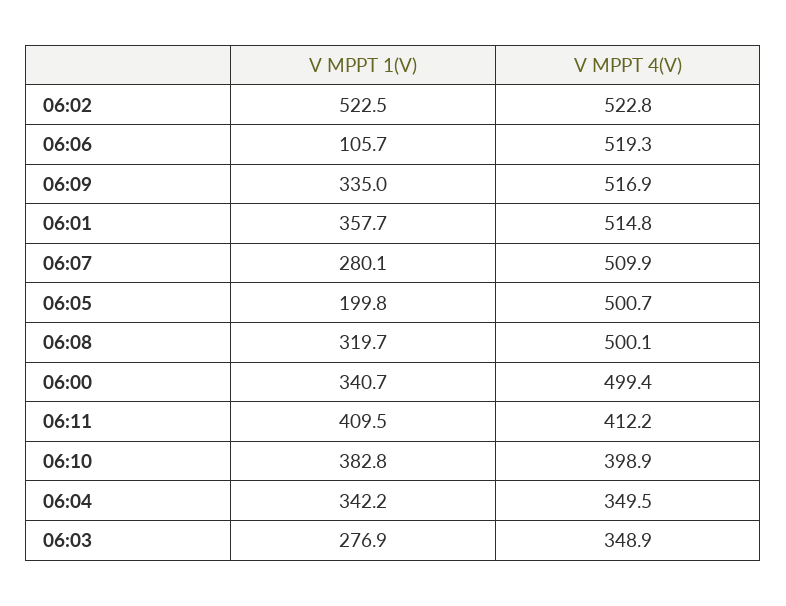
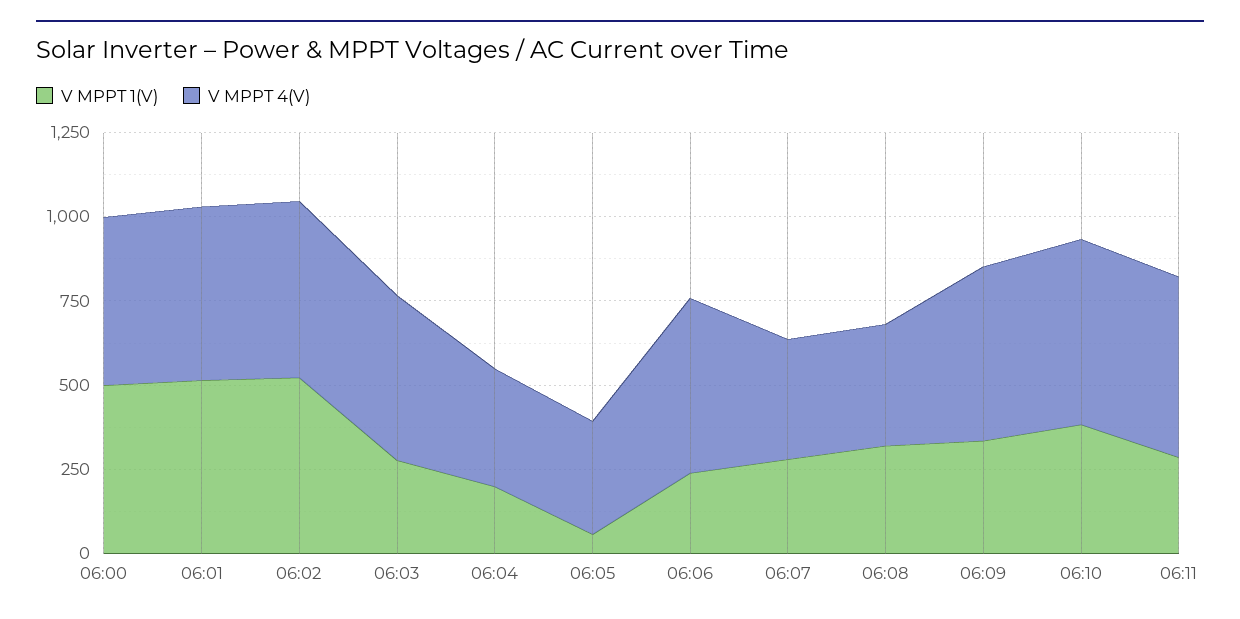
V MPPT 1(V), 06:06: 105.7 -> 250
V MPPT 1(V), 06:01: 357.7 -> 500
V MPPT 4(V), 06:07: 509.9 -> 350
V MPPT 1(V), 06:05: 199.8 -> 50
V MPPT 4(V), 06:05: 500.7 -> 350
V MPPT 4(V), 06:08: 500.1 -> 350
V MPPT 1(V), 06:00: 340.7 -> 500
V MPPT 1(V), 06:11: 409.5 -> 300
V MPPT 4(V), 06:11: 412.2 -> 550
V MPPT 4(V), 06:10: 398.9 -> 550
V MPPT 1(V), 06:04: 342.2 -> 200
V MPPT 4(V), 06:03: 348.9 -> 500

